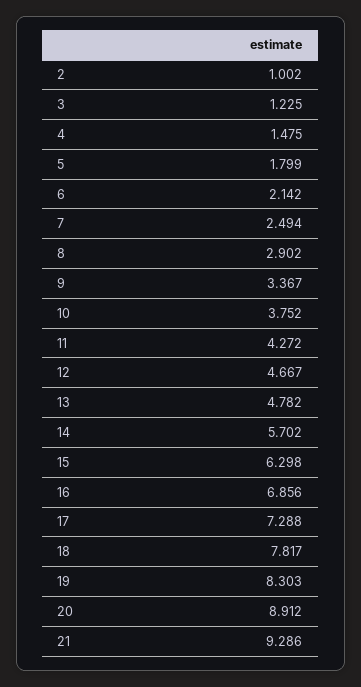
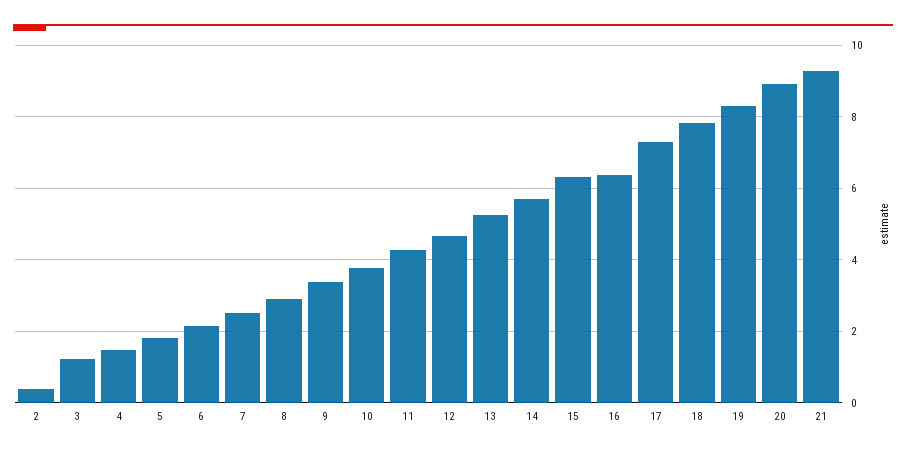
2: 1.002 -> 0.4
13: 4.782 -> 5.2
16: 6.856 -> 6.4

